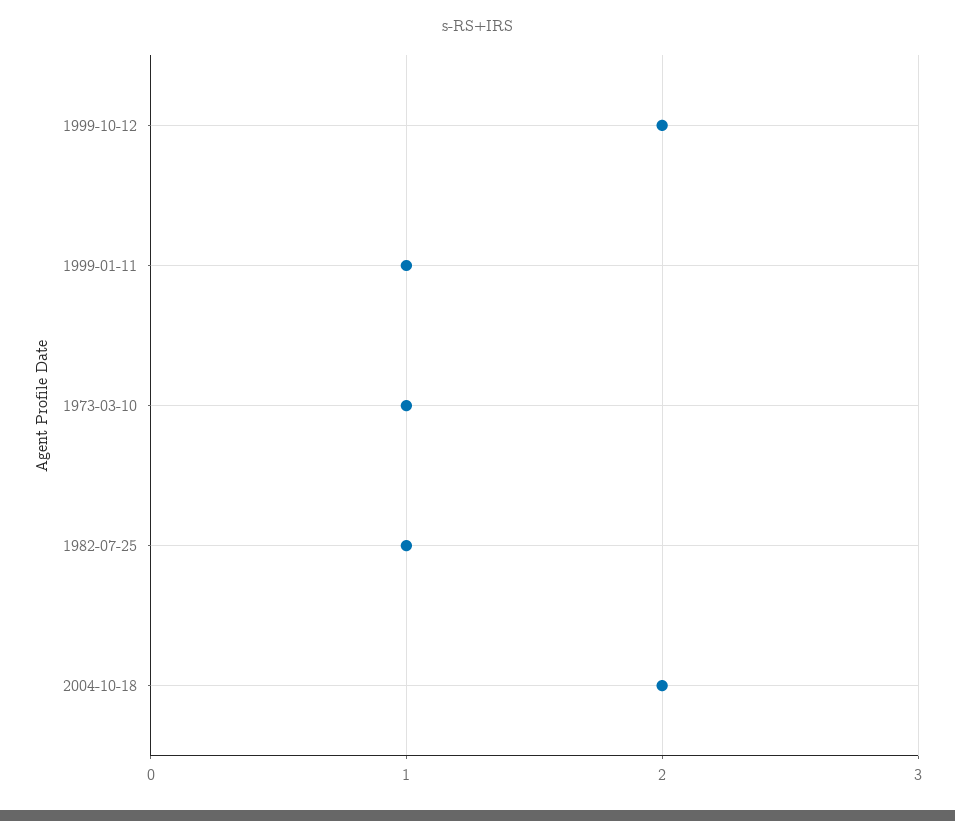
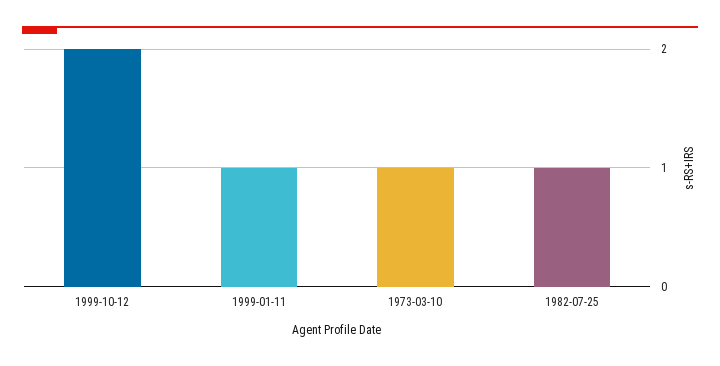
2004-10-18: 2 -> none

